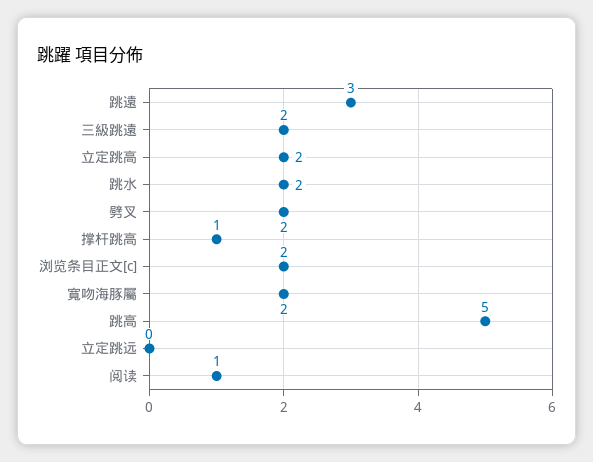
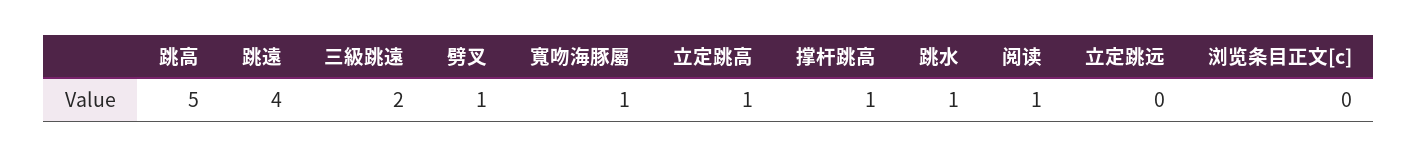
跳遠: 3 -> 4
立定跳高: 2 -> 1
跳水: 2 -> 1
劈叉: 2 -> 1
浏览条目正文[c]: 2 -> 0
寬吻海豚屬: 2 -> 1

